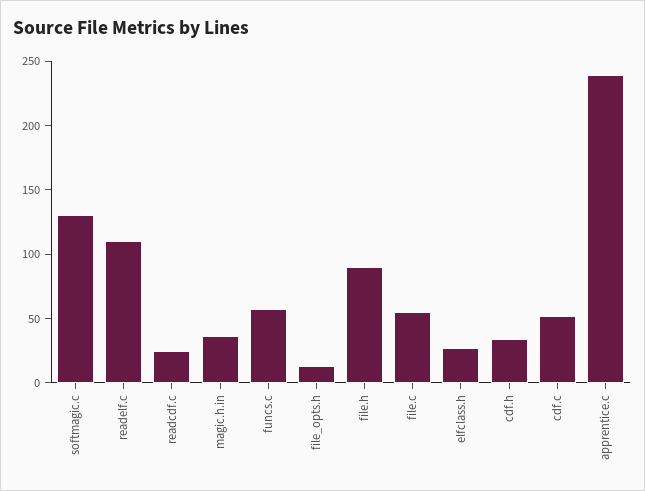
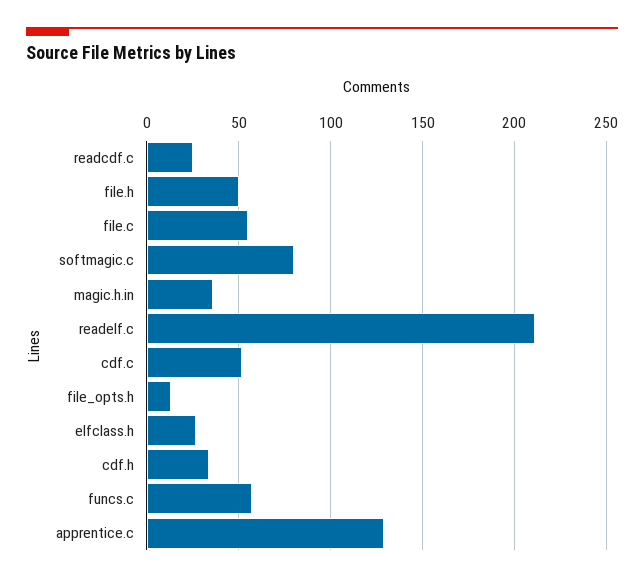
softmagic.c: 130 -> 80
readelf.c: 110 -> 210
file.h: 90 -> 50
apprentice.c: 240 -> 130

